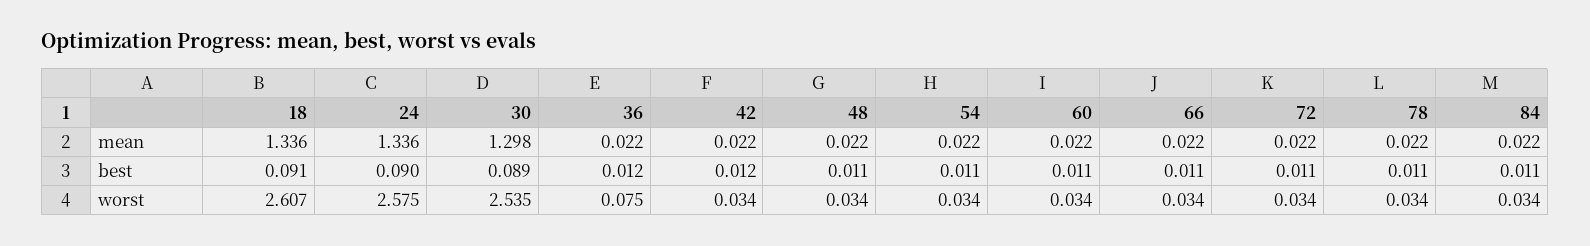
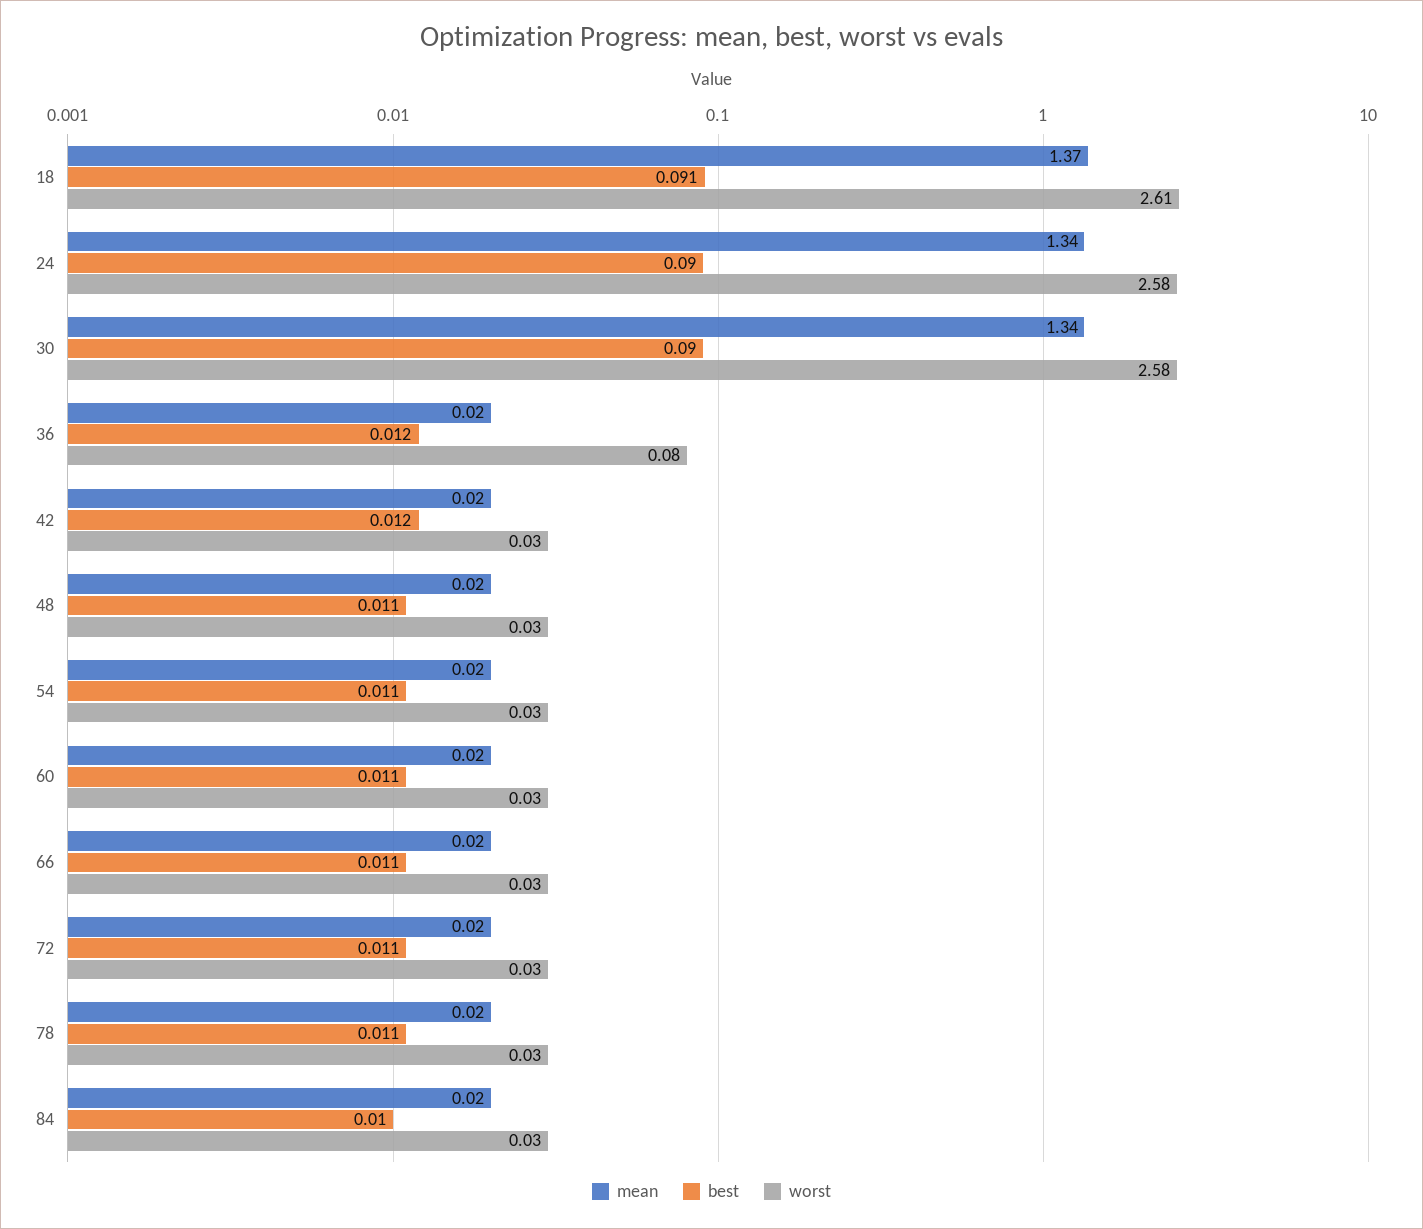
mean, 18: 1.336 -> 1.37
mean, 30: 1.298 -> 1.34
best, 30: 0.089 -> 0.09
best, 84: 0.011 -> 0.01
worst, 30: 2.535 -> 2.58

